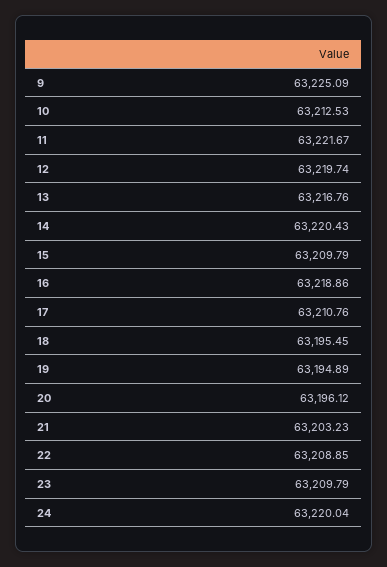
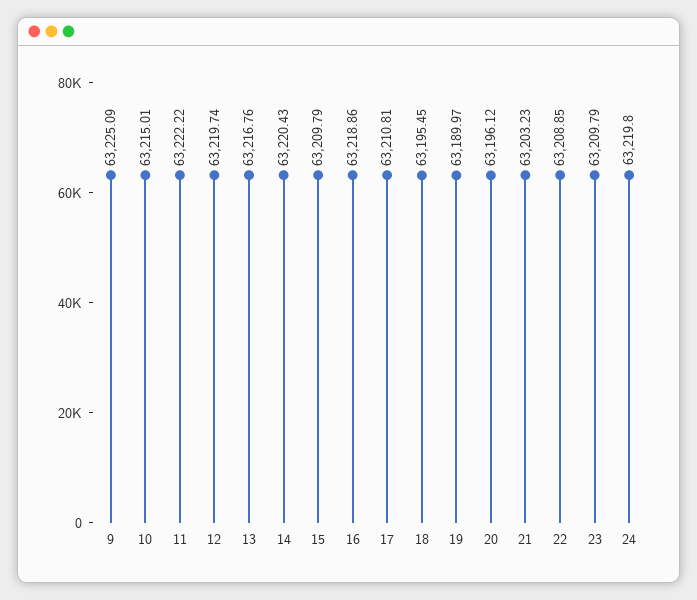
10: 63212.53 -> 63215.01
11: 63221.67 -> 63222.22
17: 63210.76 -> 63210.81
19: 63194.89 -> 63189.97
24: 63220.04 -> 63219.8

